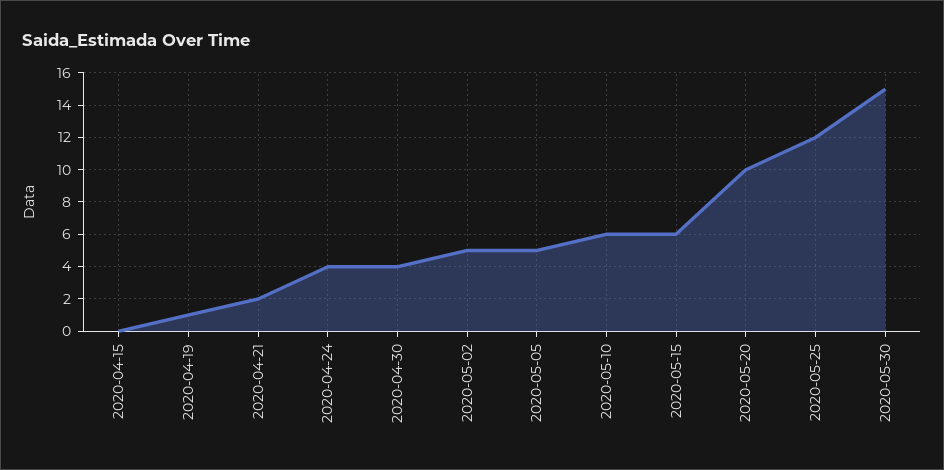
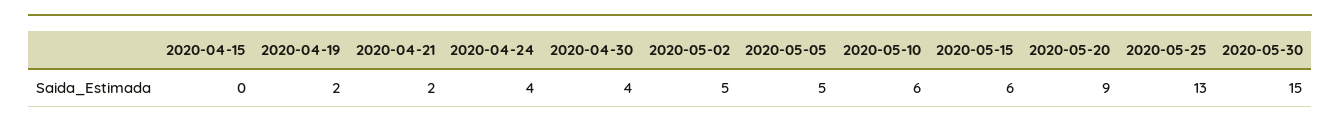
2020-04-19: 1 -> 2
2020-05-20: 10 -> 9
2020-05-25: 12 -> 13

